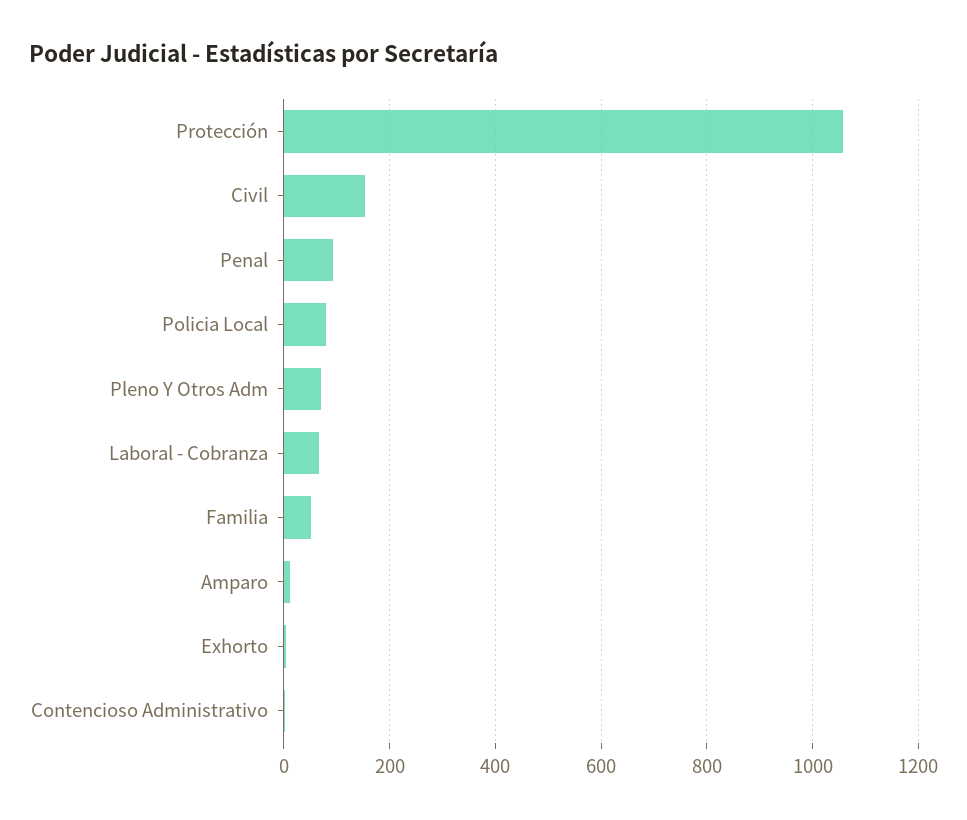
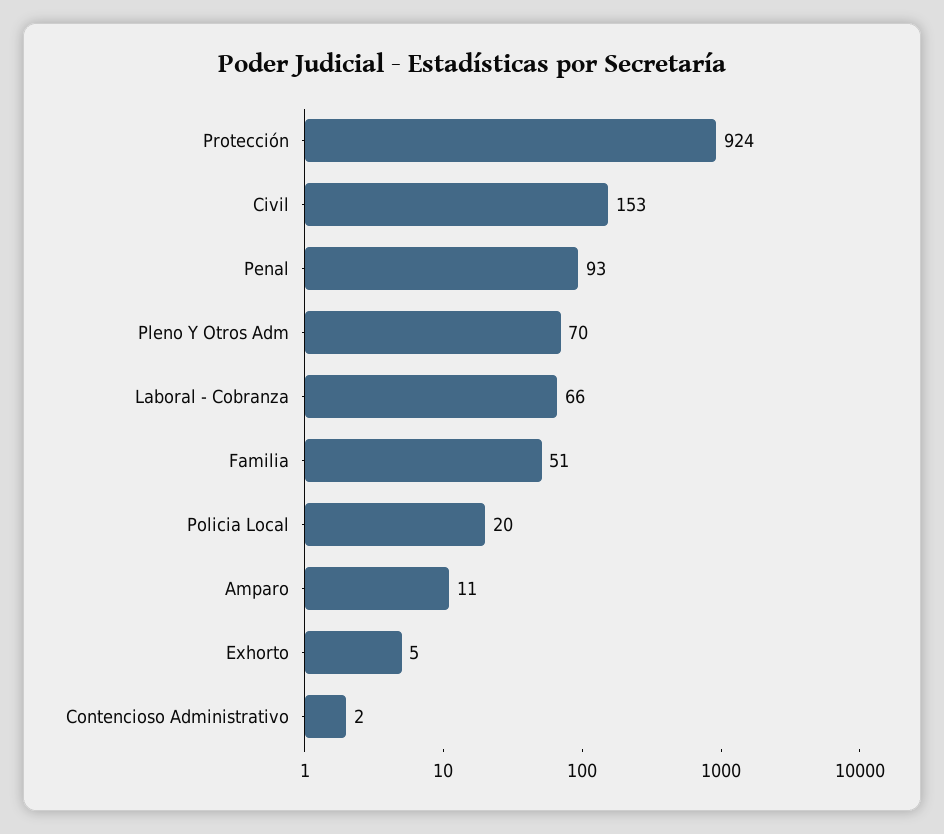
Protección: 1060 -> 924
Policia Local: 80 -> 20

